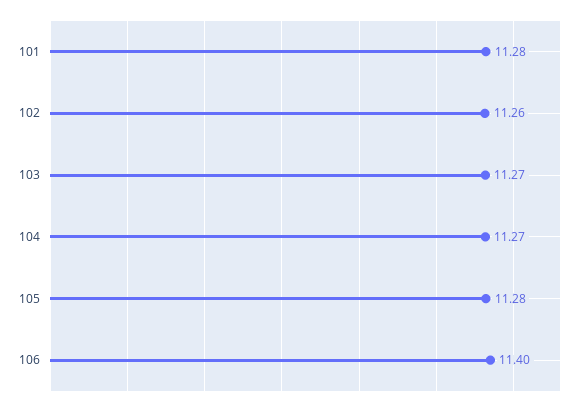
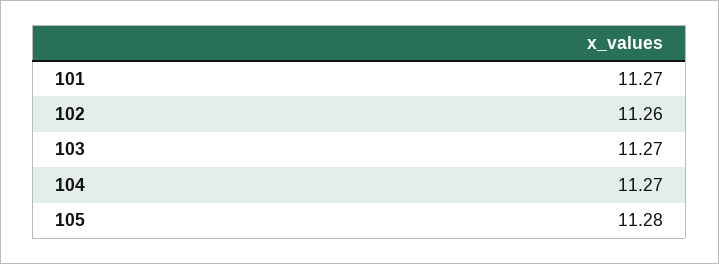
101: 11.28 -> 11.27
106: 11.4 -> none

